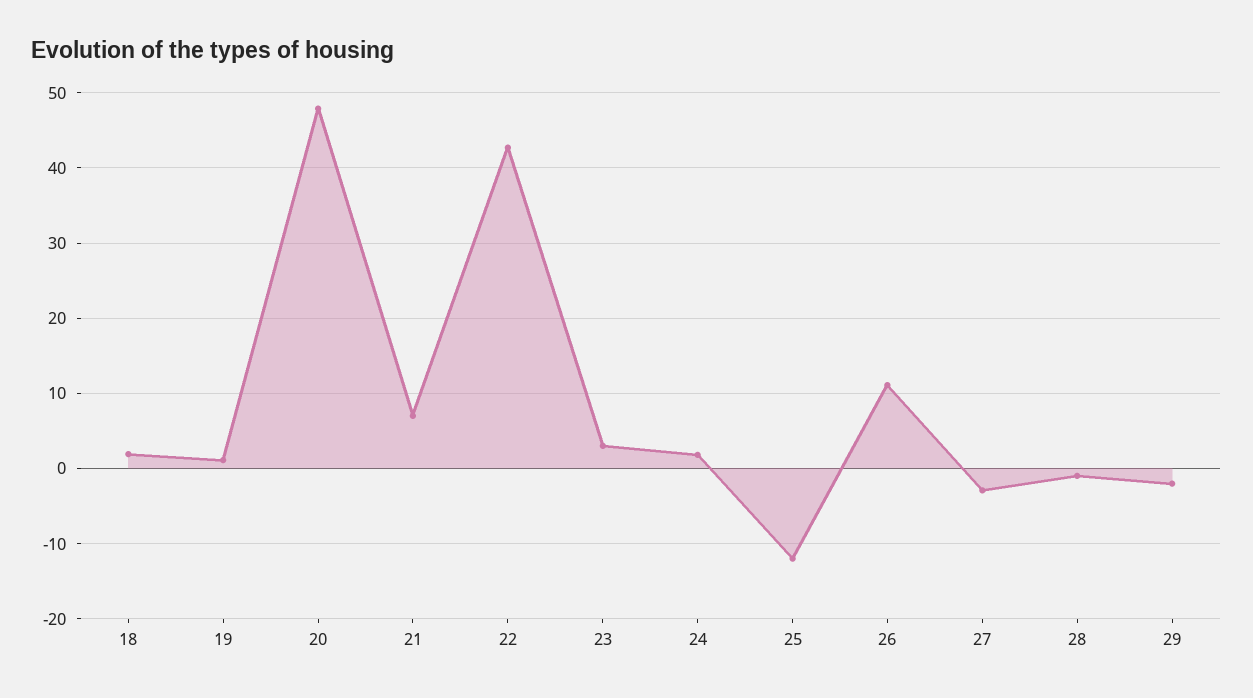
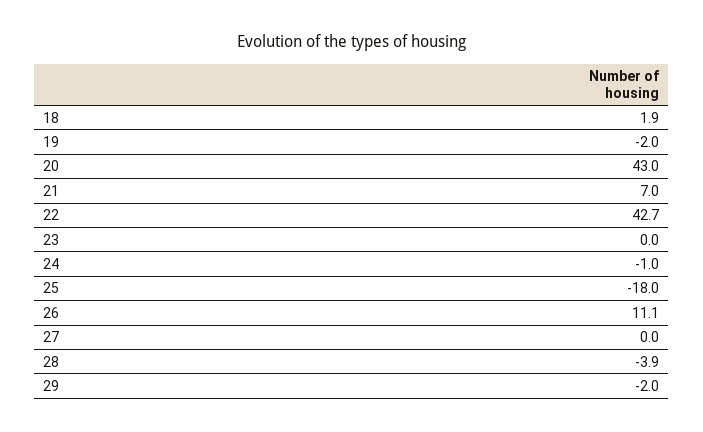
19: 1 -> -2
20: 48 -> 43
23: 3 -> 0
24: 2 -> -1
25: -12 -> -18
27: -3 -> 0
28: -1 -> -3.9

